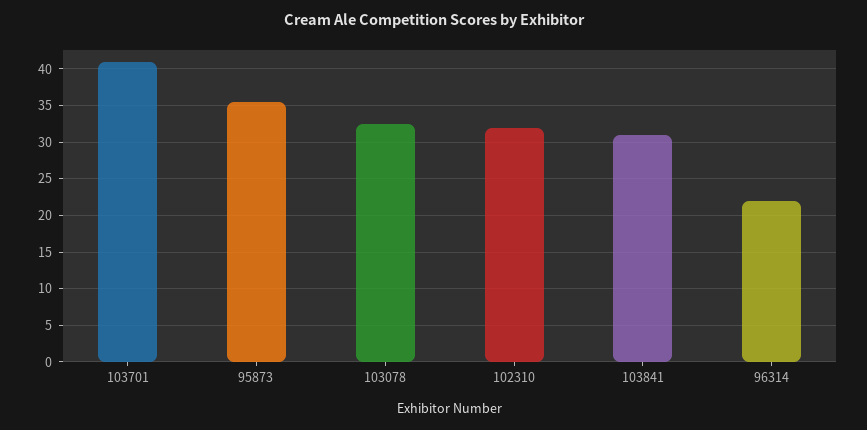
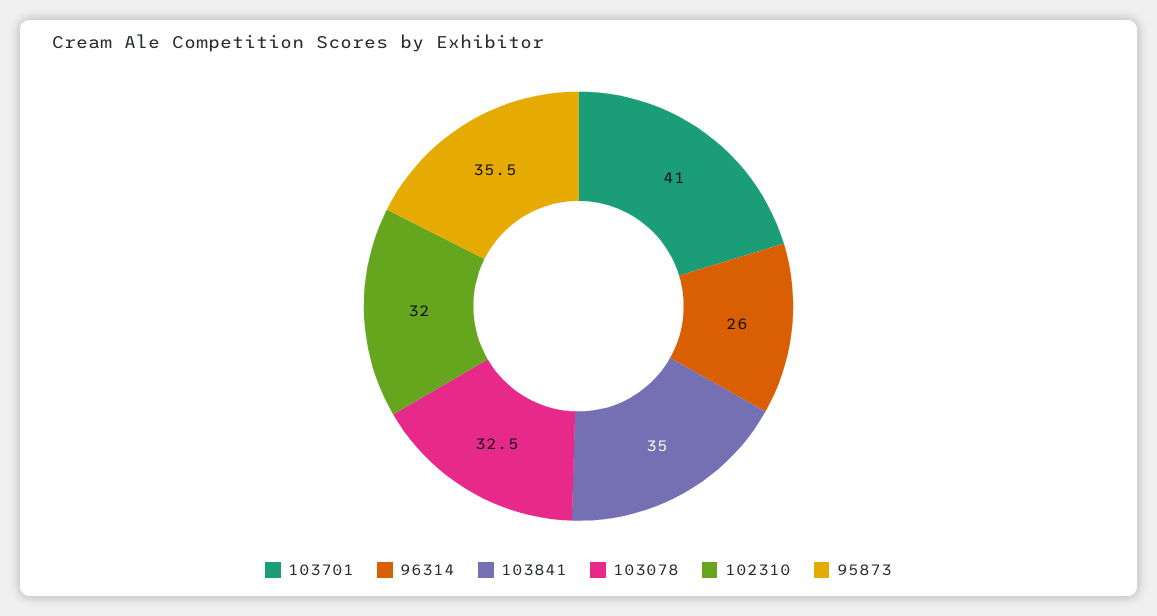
103841: 31 -> 35
96314: 22 -> 26

